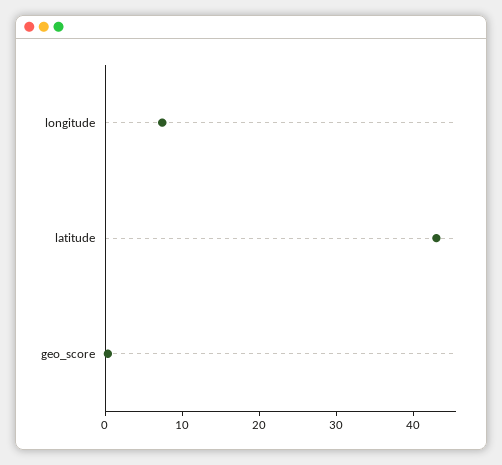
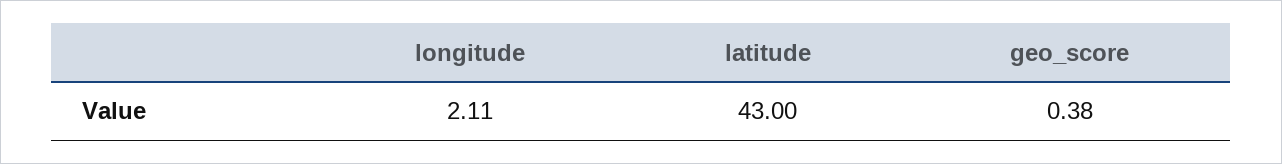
longitude: 8 -> 2.11

